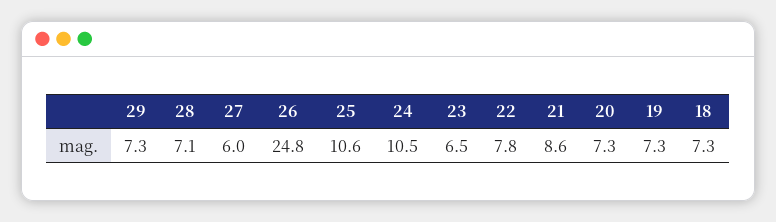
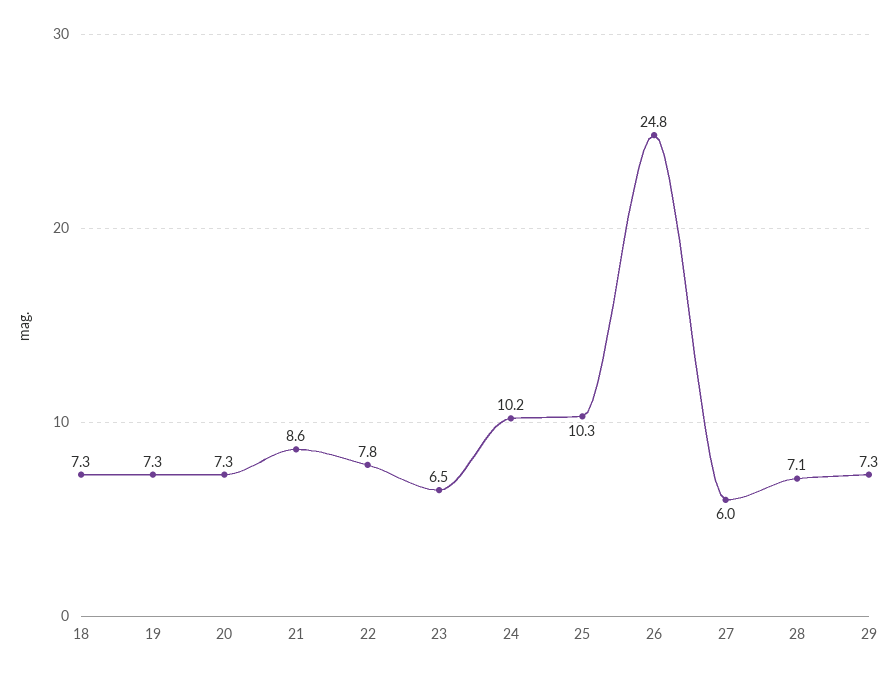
25: 10.6 -> 10.3
24: 10.5 -> 10.2

